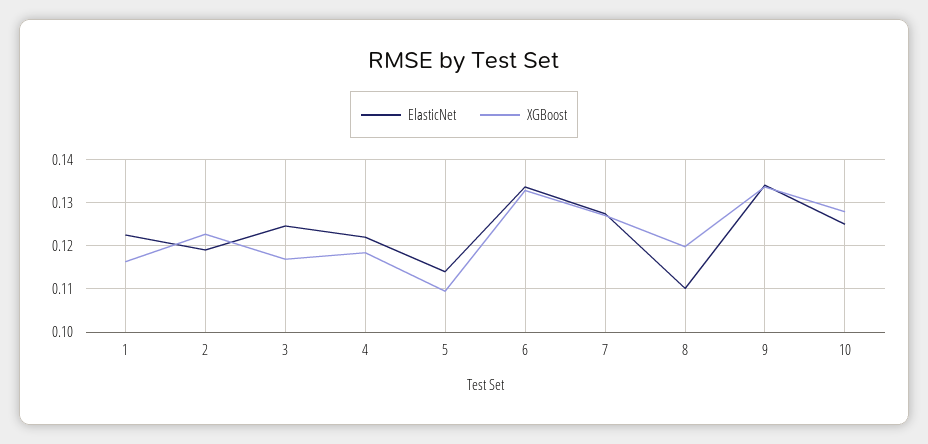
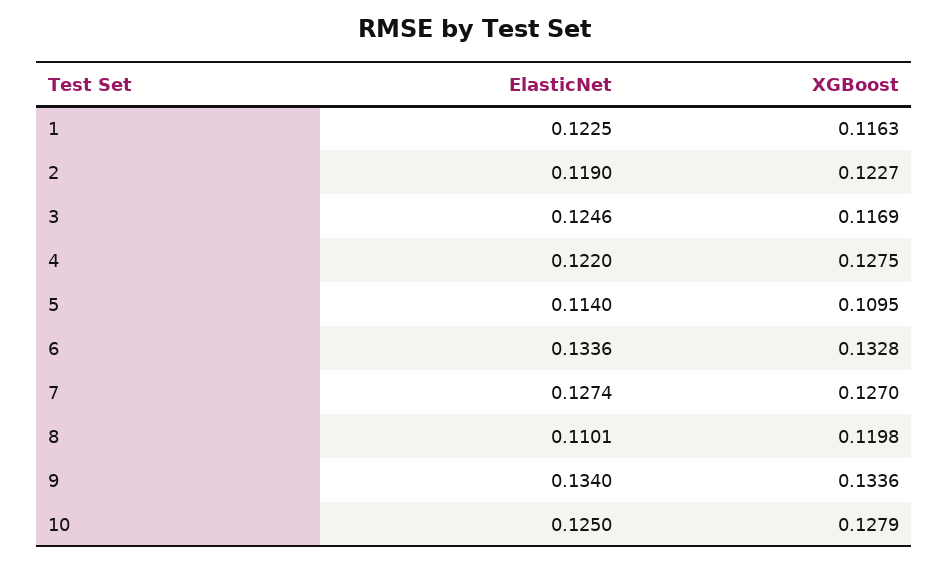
XGBoost, 4: 0.118 -> 0.1275

